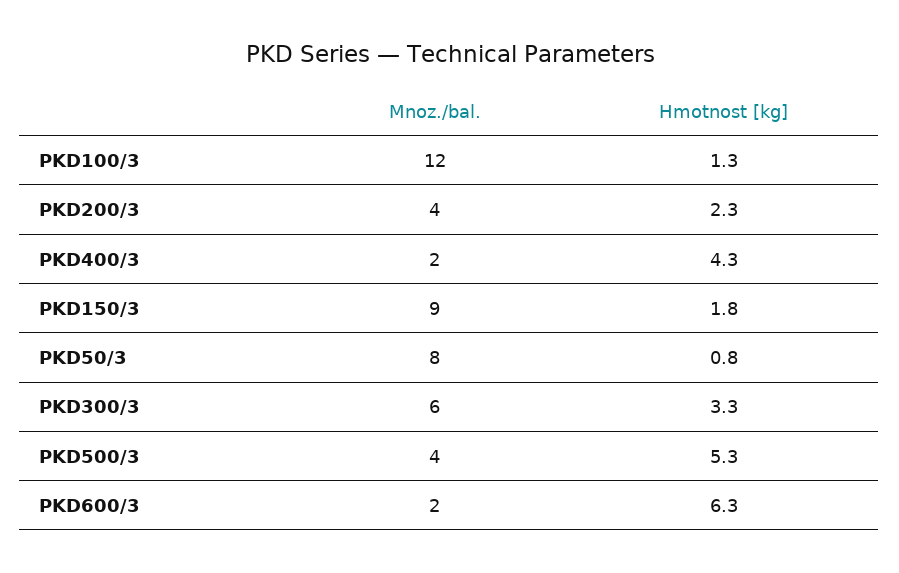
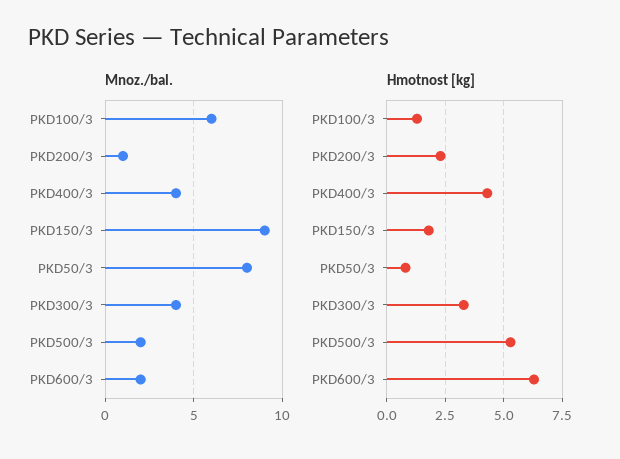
Mnoz./bal., PKD100/3: 12 -> 6
Mnoz./bal., PKD200/3: 4 -> 1
Mnoz./bal., PKD400/3: 2 -> 4
Mnoz./bal., PKD300/3: 6 -> 4
Mnoz./bal., PKD500/3: 4 -> 2

